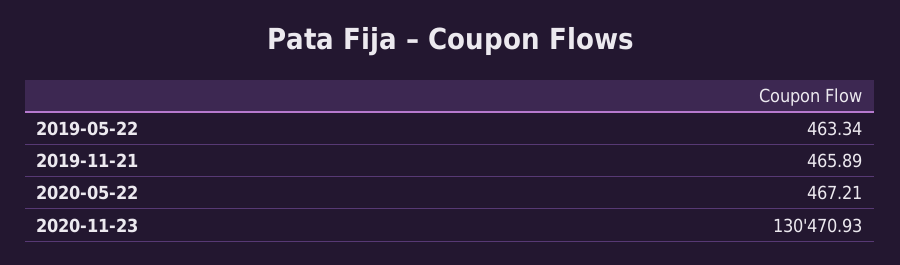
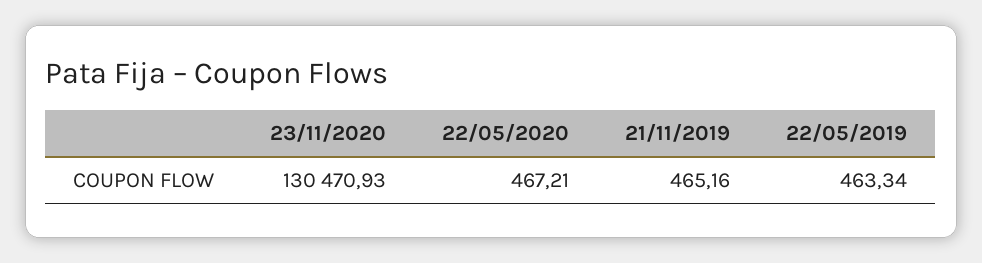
2019-11-21: 465.89 -> 465.16

